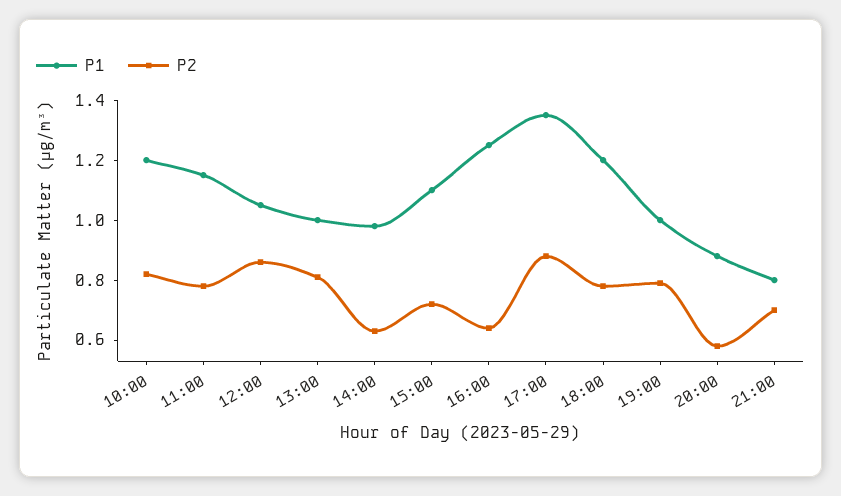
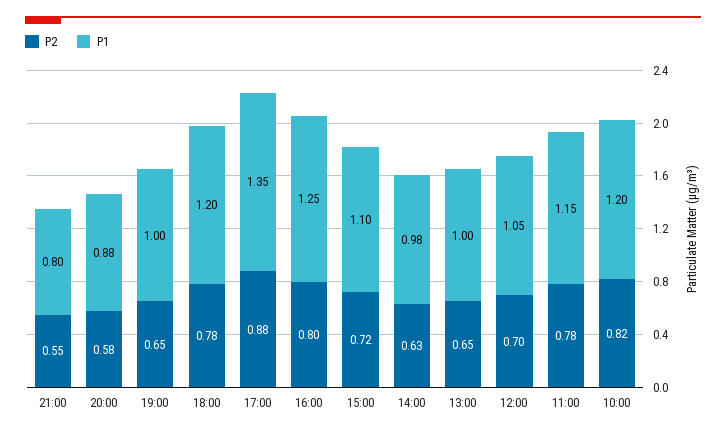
P2, 12:00: 0.85 -> 0.7
P2, 13:00: 0.8 -> 0.65
P2, 16:00: 0.65 -> 0.8
P2, 19:00: 0.8 -> 0.65
P2, 21:00: 0.7 -> 0.55

